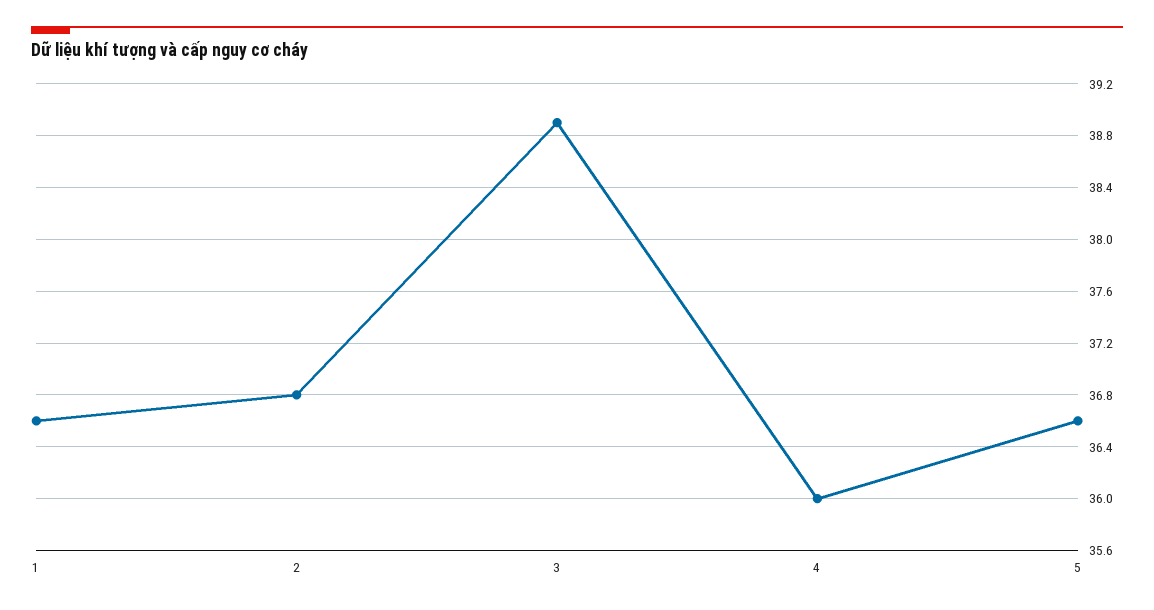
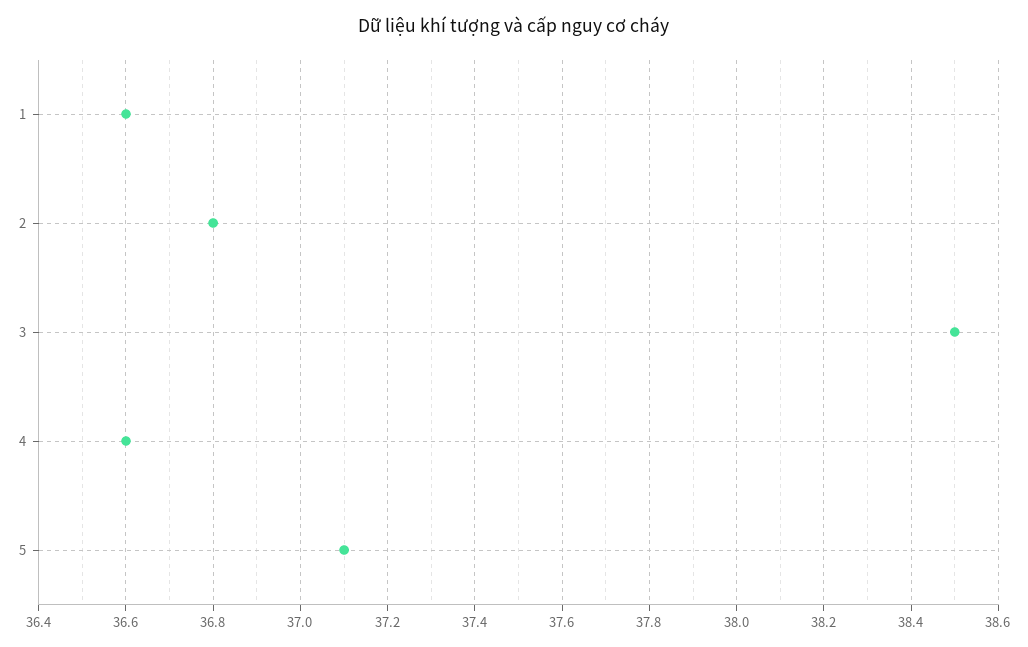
3: 38.9 -> 38.5
4: 36 -> 36.6
5: 36.6 -> 37.1

